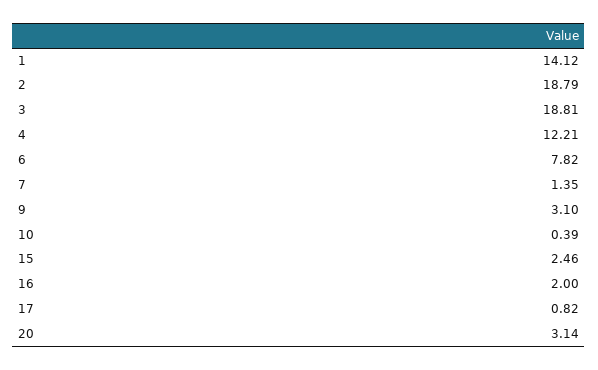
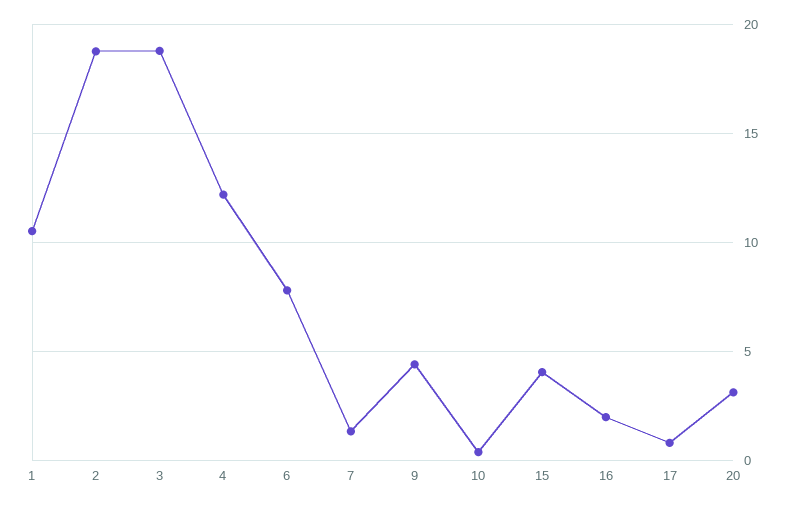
1: 14.12 -> 10.5
9: 3.1 -> 4.5
15: 2.46 -> 4

